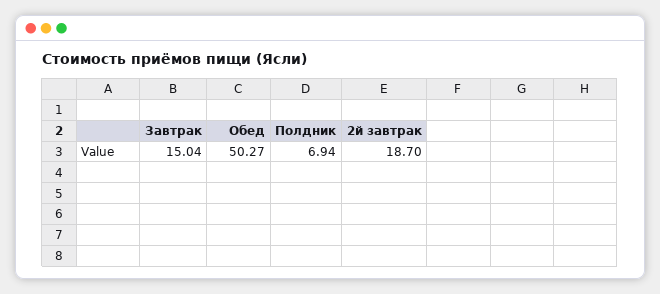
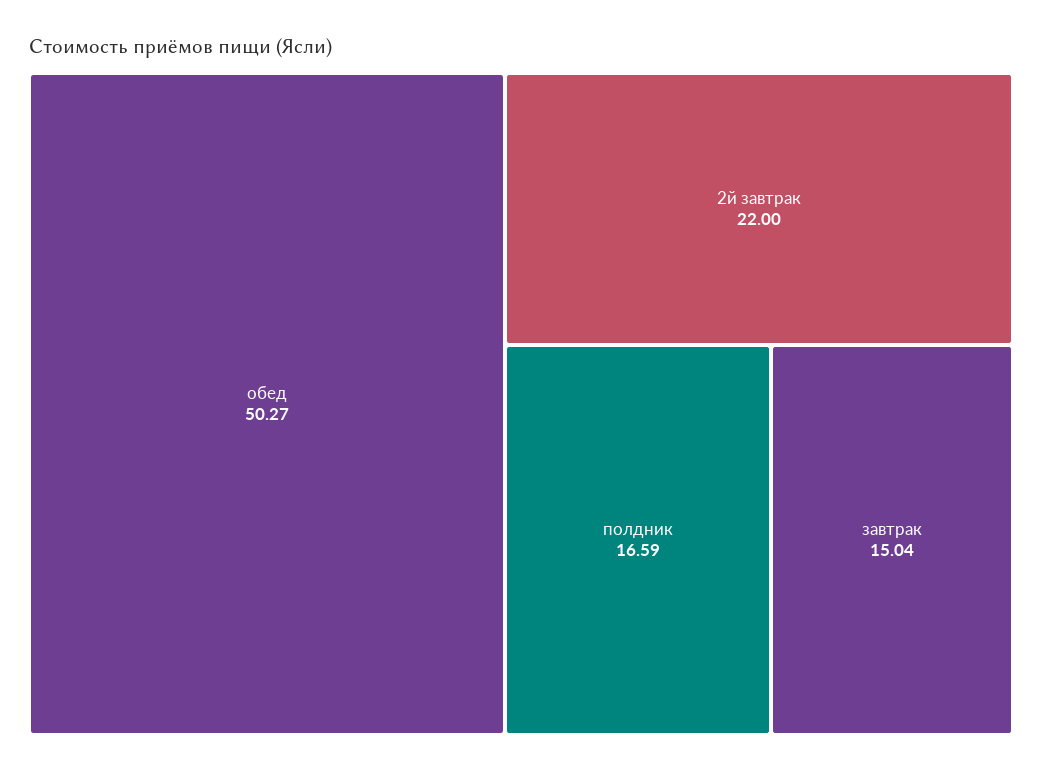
Полдник: 6.94 -> 16.59
2й завтрак: 18.7 -> 22

